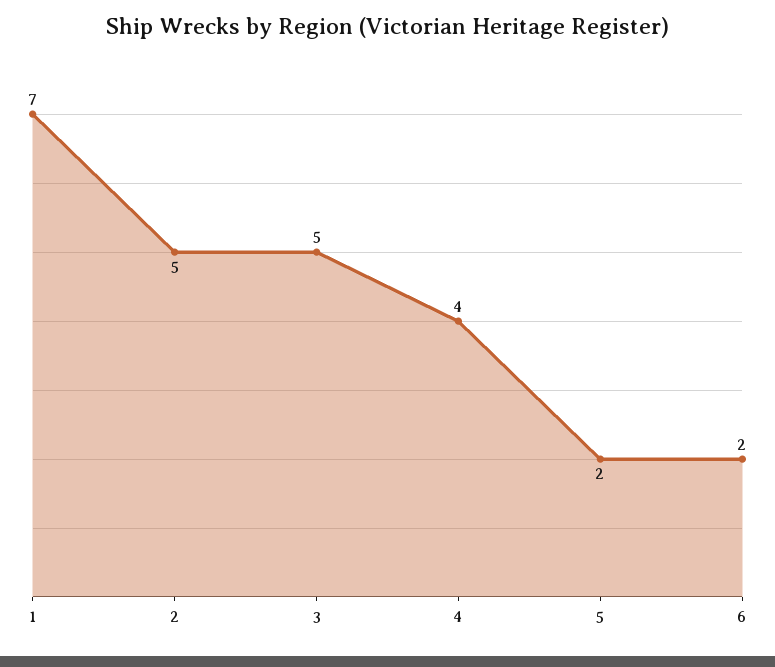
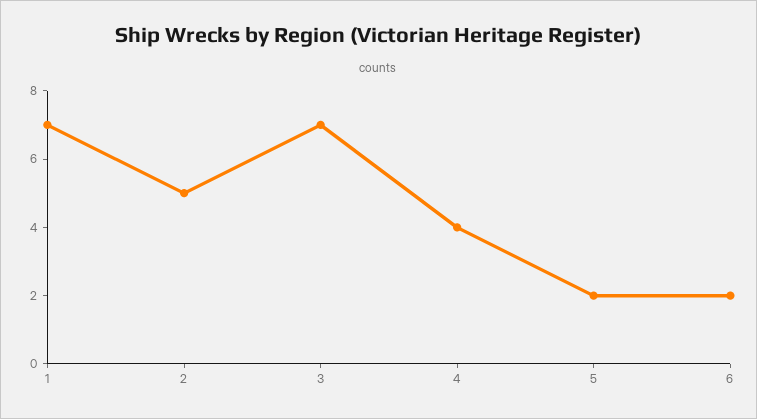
3: 5 -> 7

